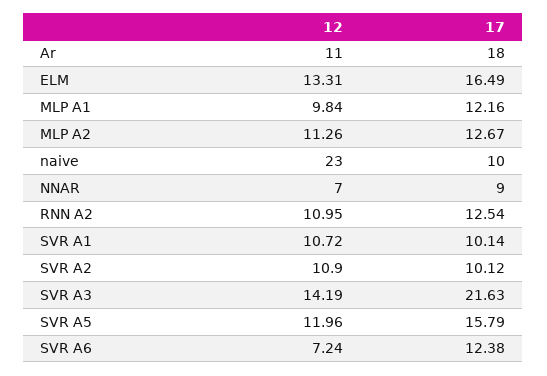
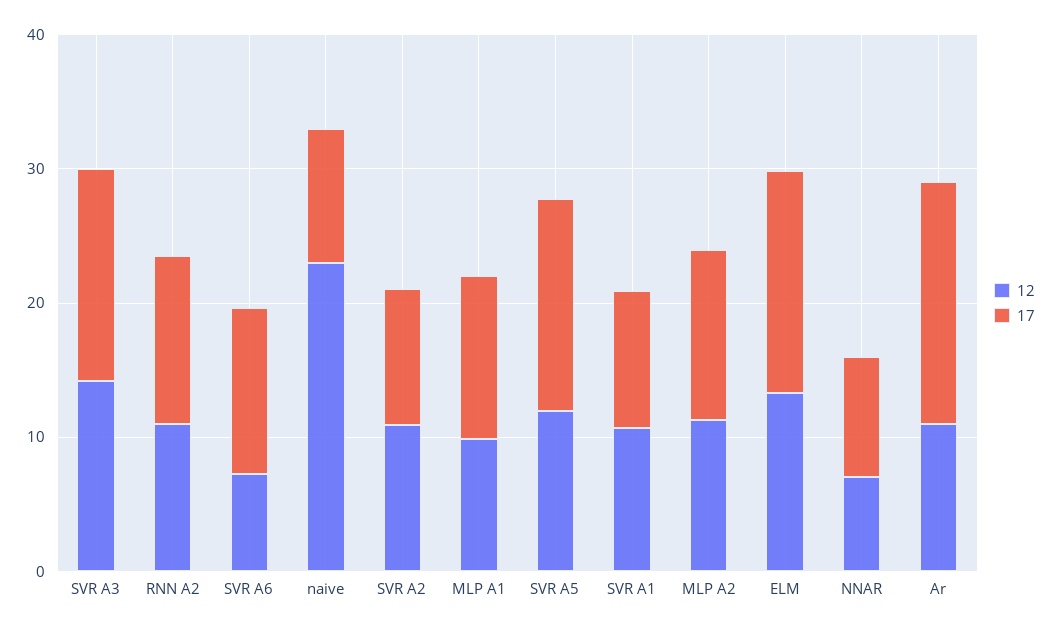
17, SVR A3: 21.63 -> 16

